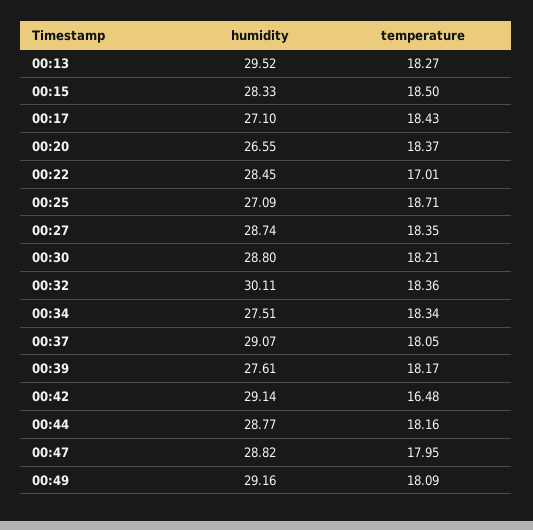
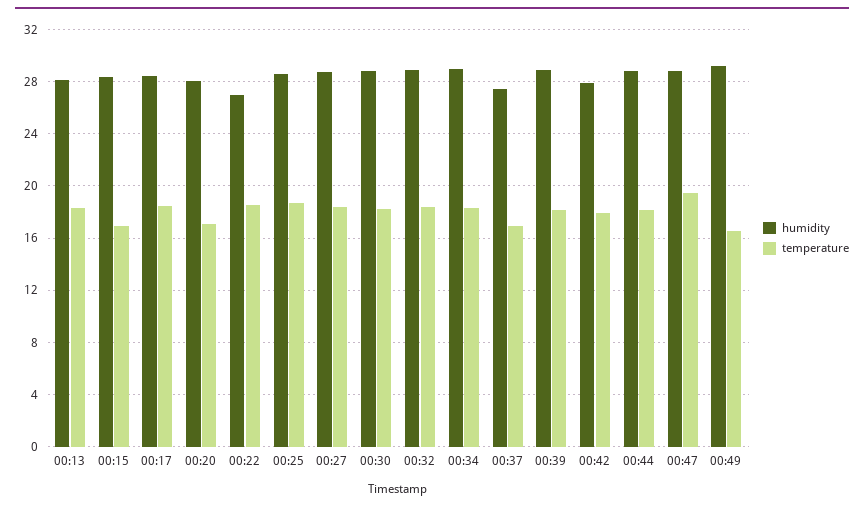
humidity, 00:13: 29.52 -> 28
temperature, 00:15: 18.5 -> 17
humidity, 00:17: 27.1 -> 28.5
humidity, 00:20: 26.55 -> 28
temperature, 00:20: 18.37 -> 17
humidity, 00:22: 28.45 -> 27
temperature, 00:22: 17.01 -> 18.5
humidity, 00:25: 27.09 -> 28.5
humidity, 00:32: 30.11 -> 29
humidity, 00:34: 27.51 -> 29
humidity, 00:37: 29.07 -> 27.5
temperature, 00:37: 18.05 -> 17
humidity, 00:39: 27.61 -> 29
humidity, 00:42: 29.14 -> 28
temperature, 00:42: 16.48 -> 18
temperature, 00:47: 17.95 -> 19.5
temperature, 00:49: 18.09 -> 16.5

